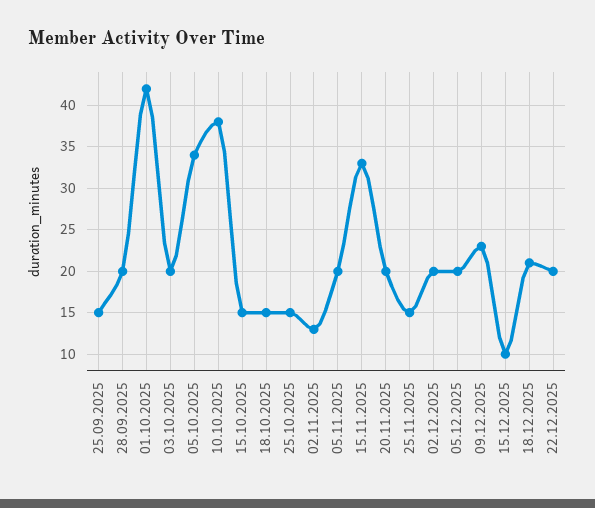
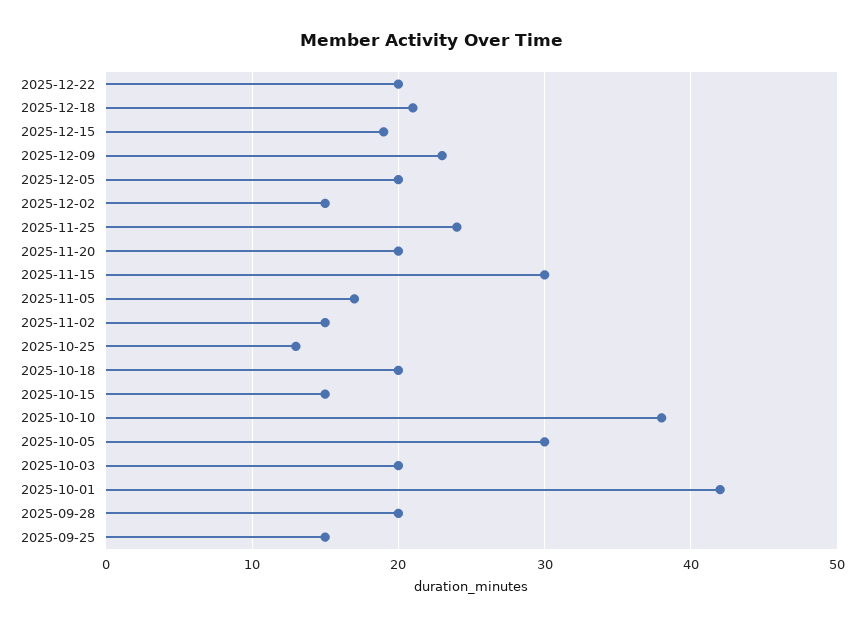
05.10.2025: 34 -> 30
18.10.2025: 15 -> 20
25.10.2025: 15 -> 13
02.11.2025: 13 -> 15
05.11.2025: 20 -> 17
15.11.2025: 33 -> 30
25.11.2025: 15 -> 24
02.12.2025: 20 -> 15
15.12.2025: 10 -> 19

